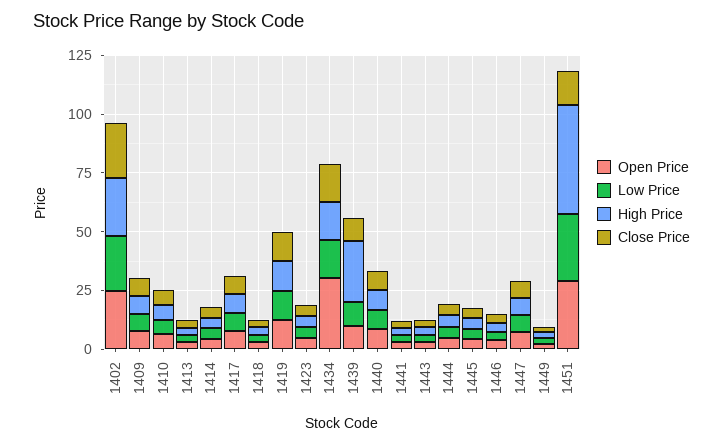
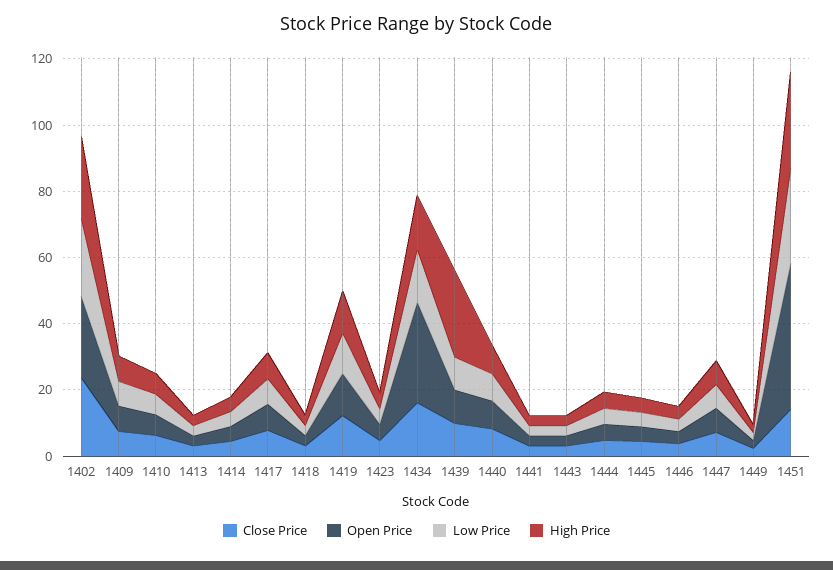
Open Price, 1451: 30 -> 45
High Price, 1451: 45 -> 30

